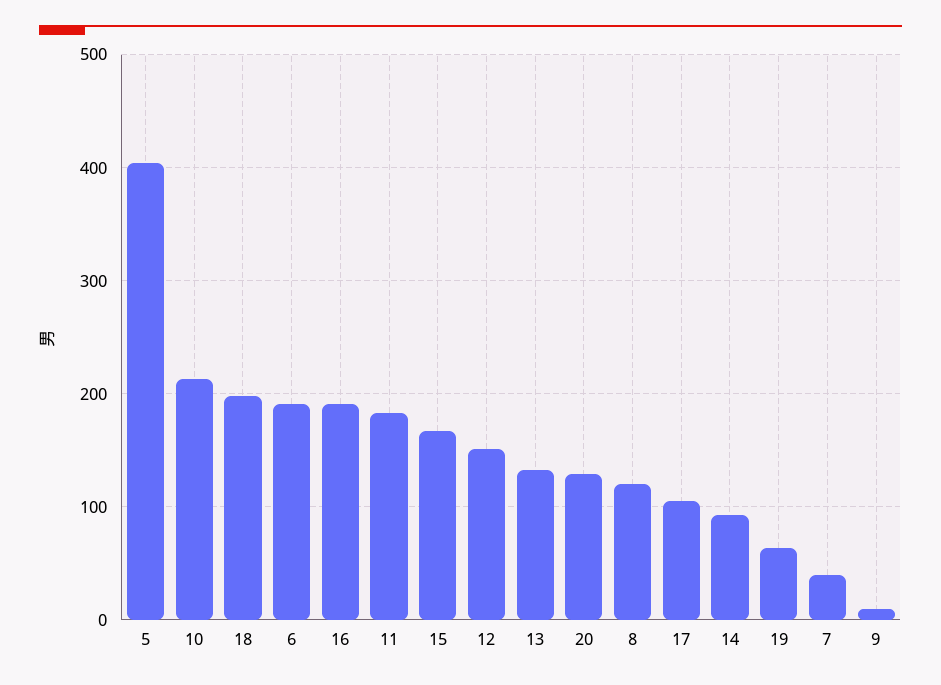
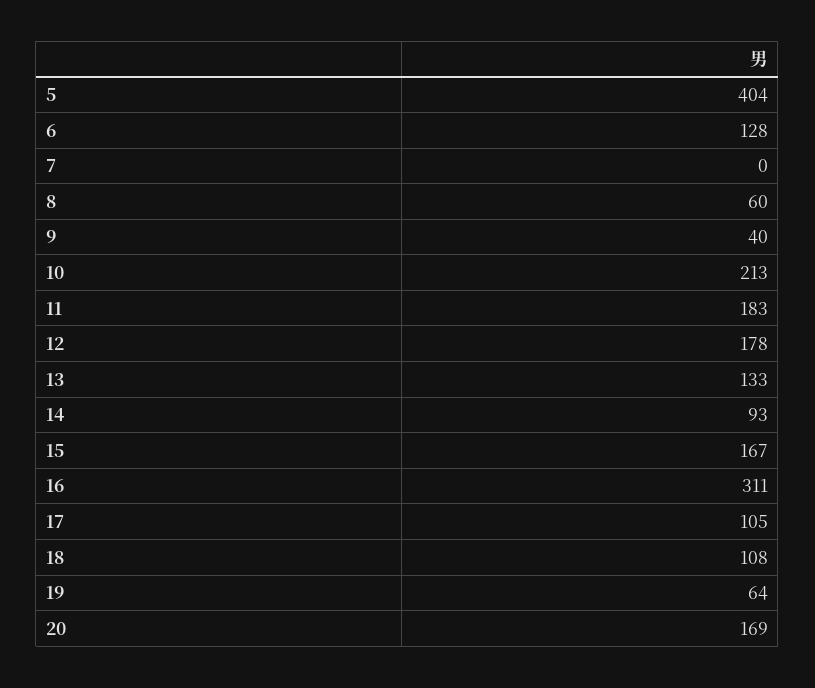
18: 200 -> 108
6: 190 -> 128
16: 190 -> 311
12: 150 -> 178
20: 130 -> 169
8: 120 -> 60
7: 40 -> 0
9: 10 -> 40

